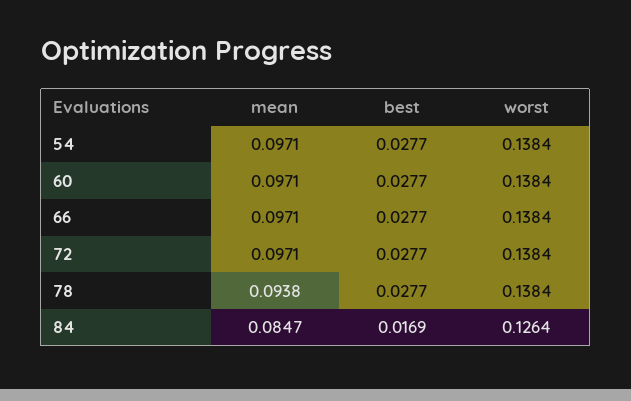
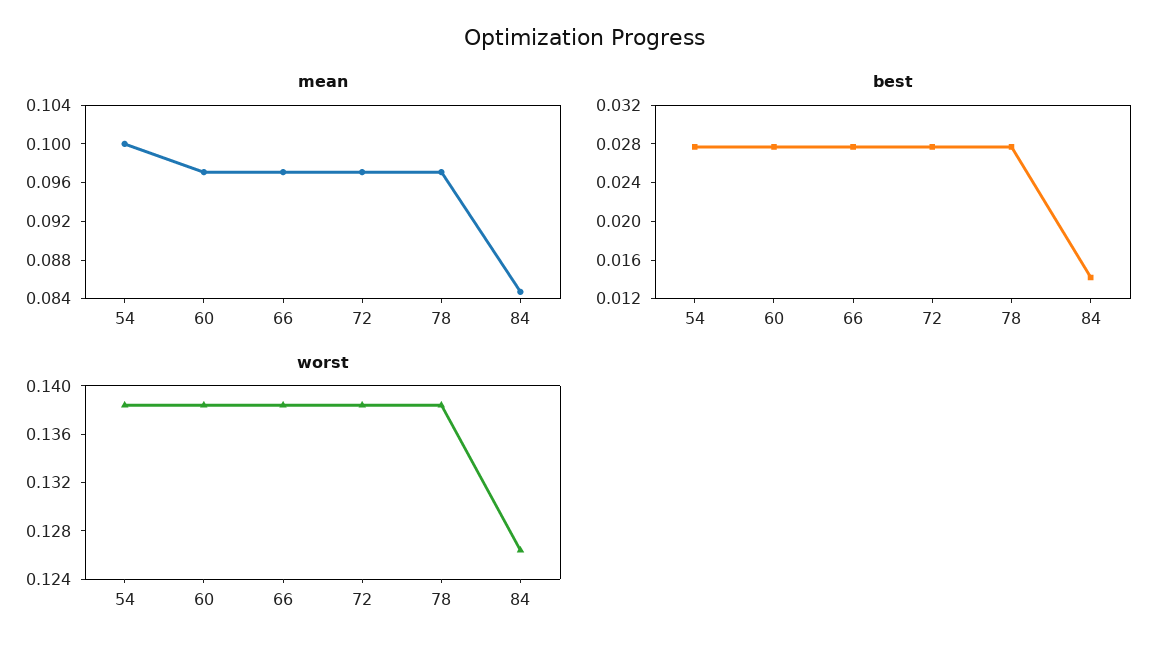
mean, 54: 0.0971 -> 0.1
mean, 78: 0.0938 -> 0.097
best, 84: 0.0169 -> 0.014

